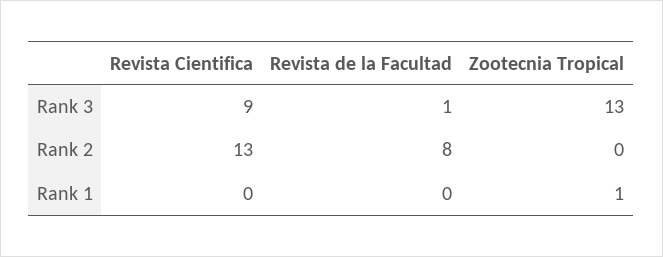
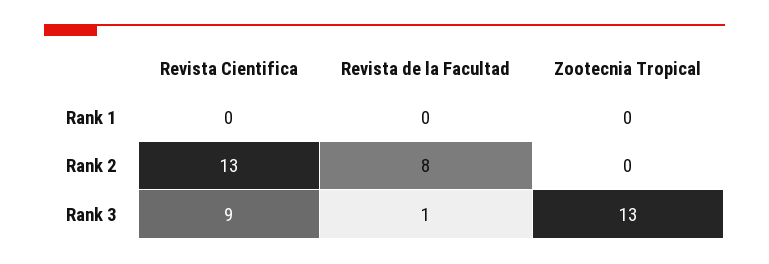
Zootecnia Tropical, Rank 1: 1 -> 0

